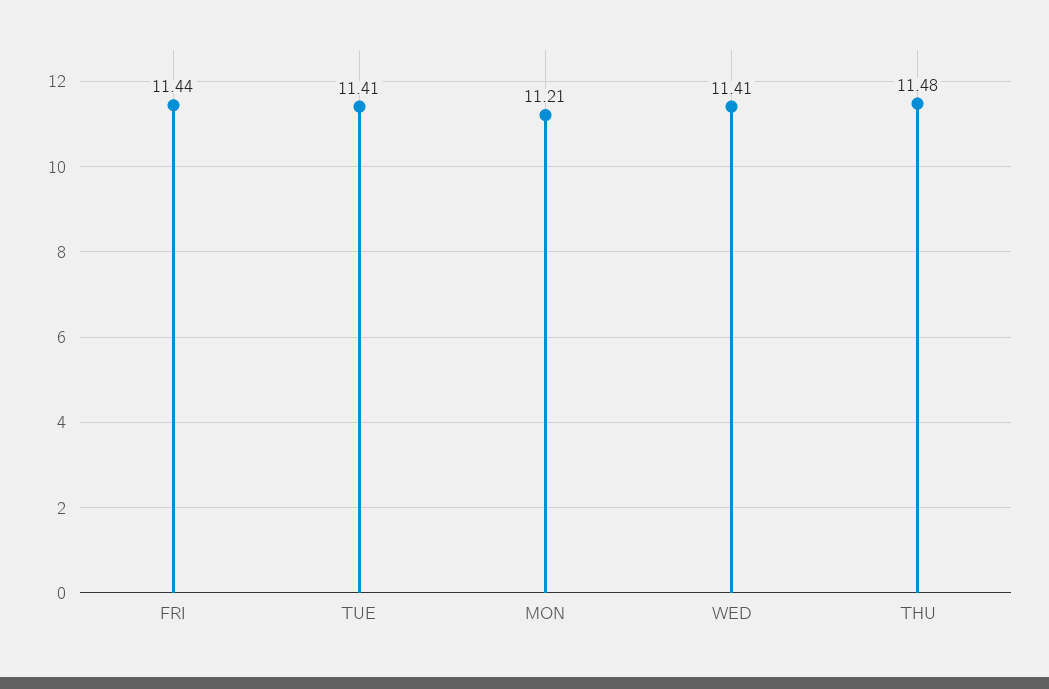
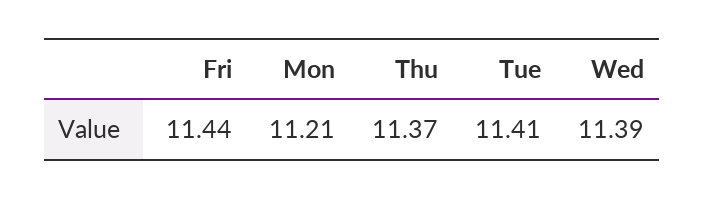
WED: 11.41 -> 11.39
THU: 11.48 -> 11.37

